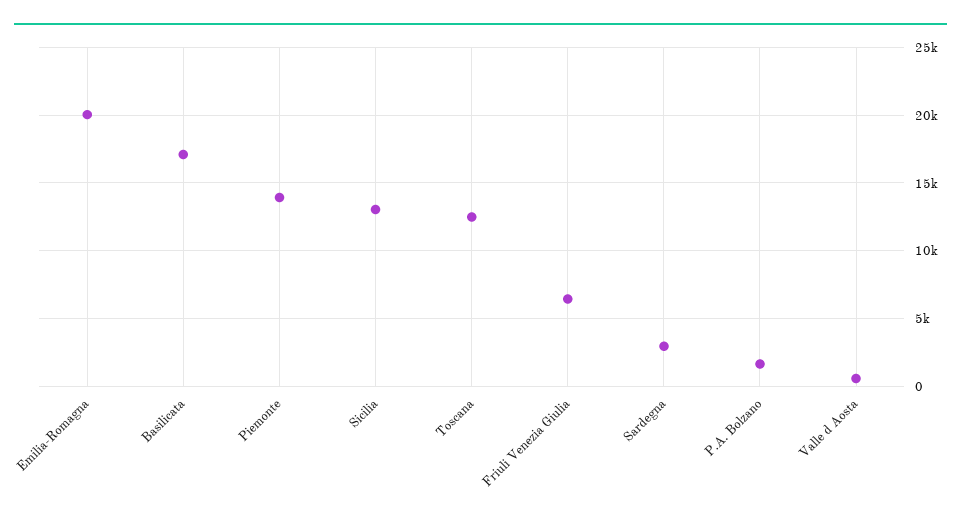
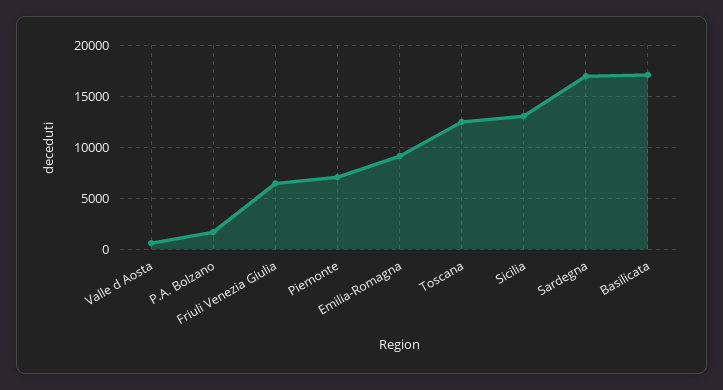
Emilia-Romagna: 20000 -> 9000
Piemonte: 14000 -> 7000
Sardegna: 3000 -> 17000

